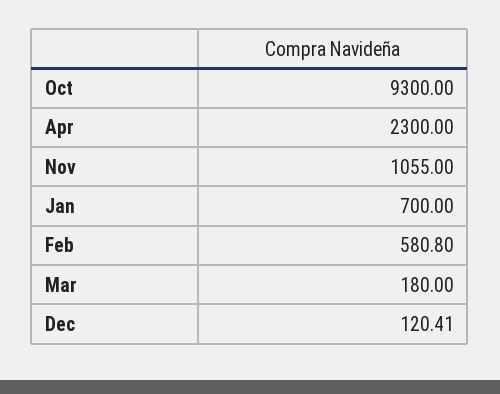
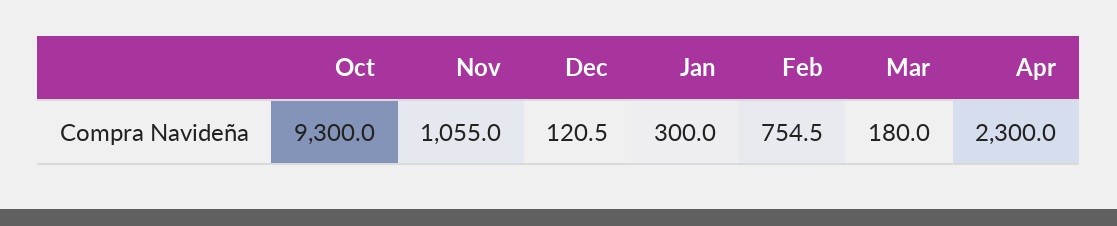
Jan: 700 -> 300
Feb: 580.8 -> 754.5
Dec: 120.41 -> 120.5

